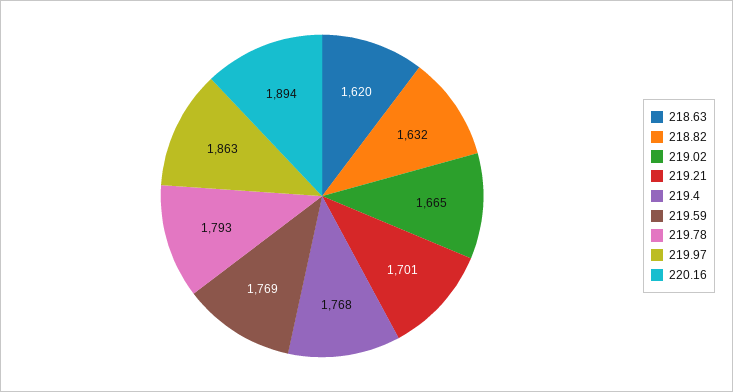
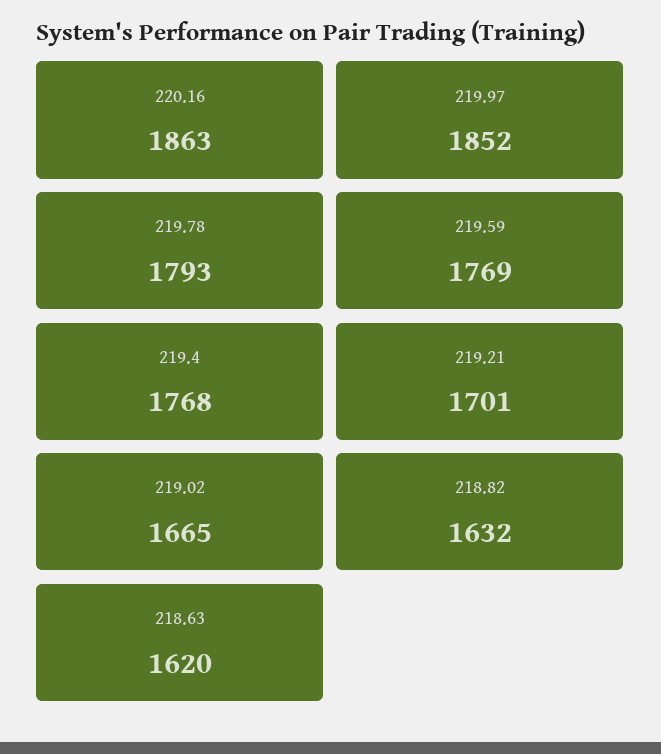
219.97: 1863 -> 1852
220.16: 1894 -> 1863

